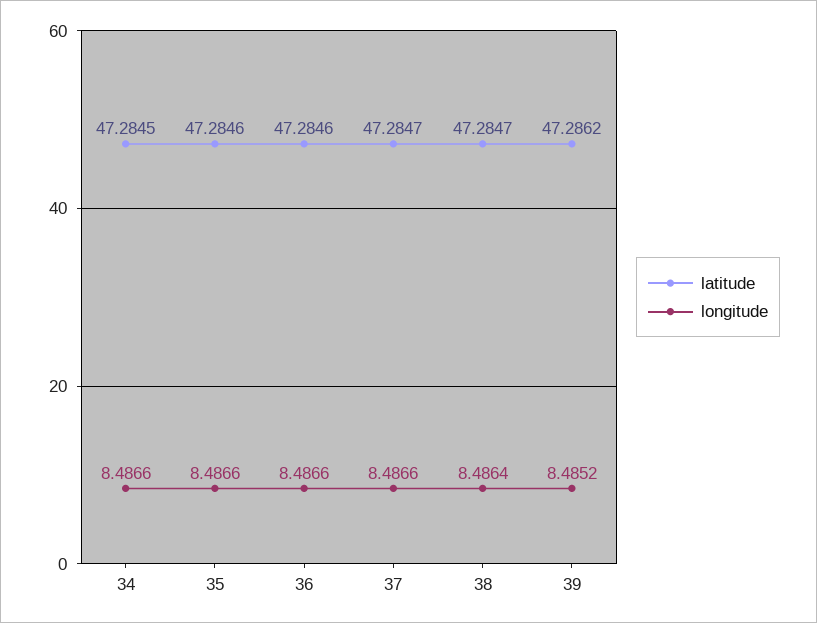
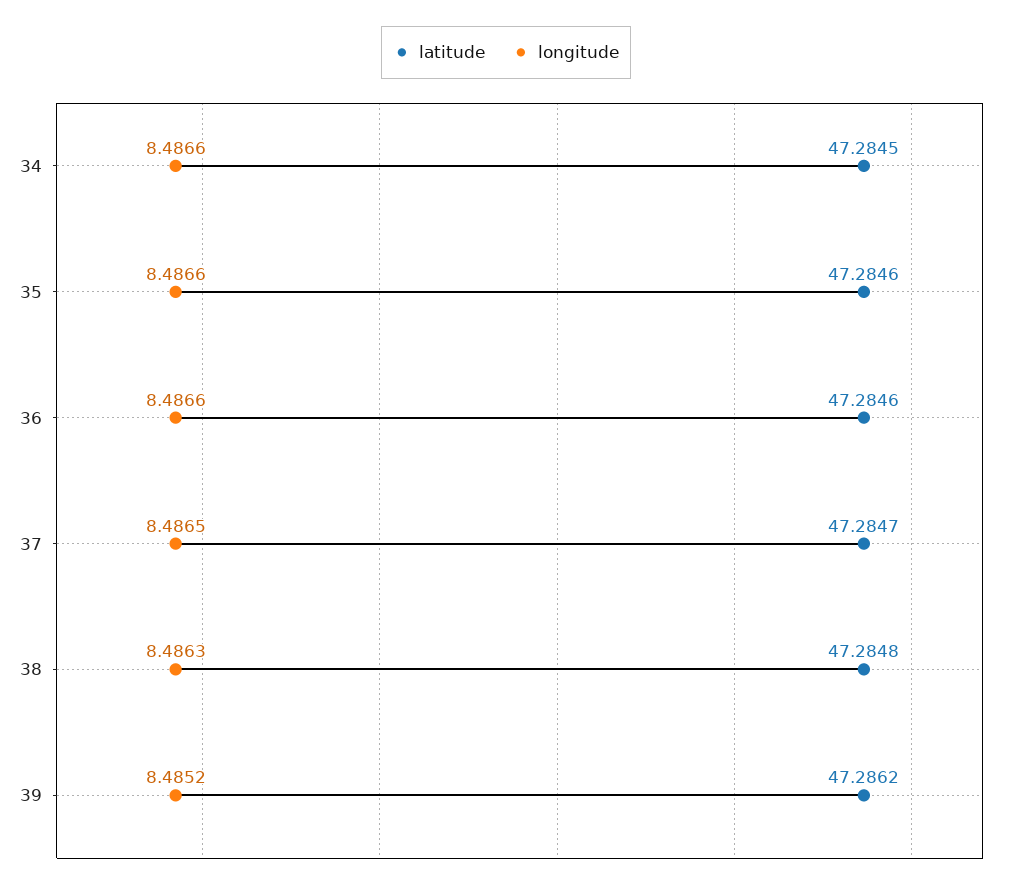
longitude, 37: 8.4866 -> 8.4865
latitude, 38: 47.2847 -> 47.2848
longitude, 38: 8.4864 -> 8.4863

